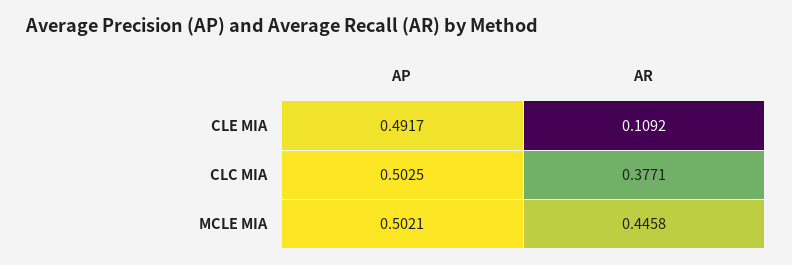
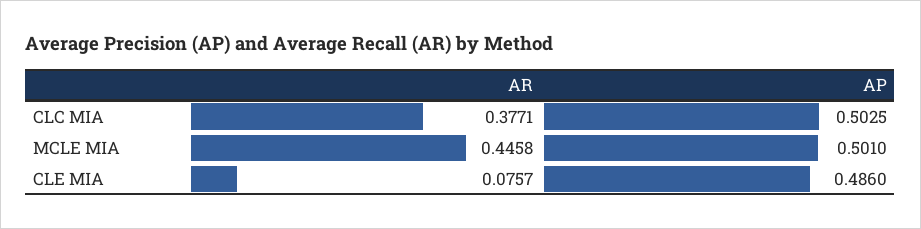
AP, CLE MIA: 0.4917 -> 0.486
AR, CLE MIA: 0.1092 -> 0.0757
AP, MCLE MIA: 0.5021 -> 0.501

